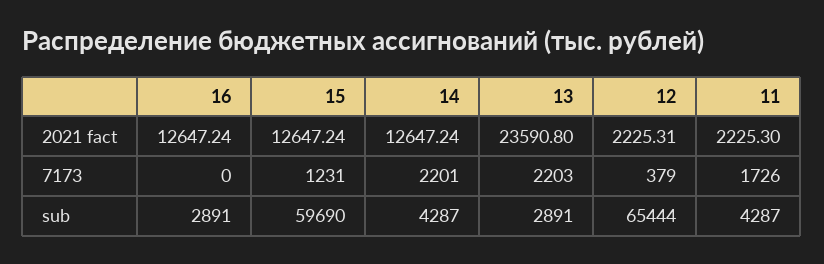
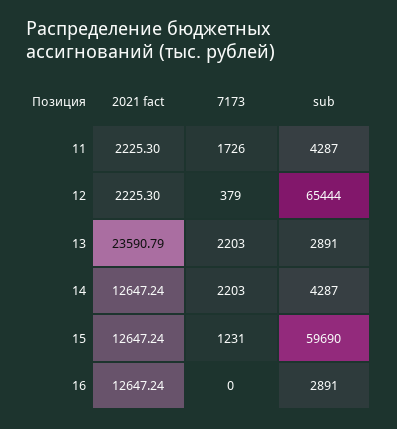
13, 2021 fact: 23590.8 -> 23590.79
12, 2021 fact: 2225.31 -> 2225.3
14, 7173: 2201 -> 2203

